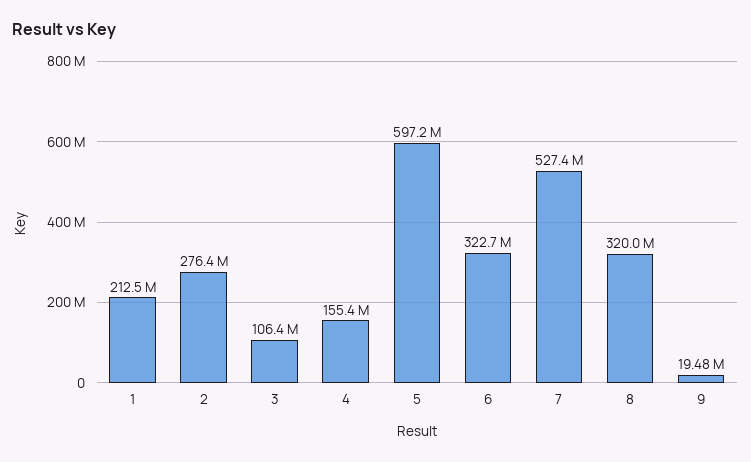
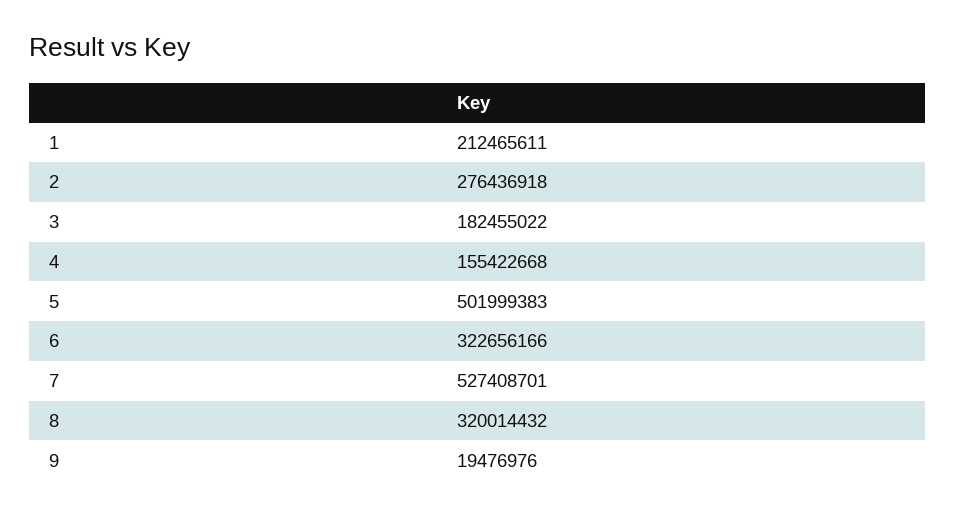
3: 106400000 -> 182455022
5: 597200000 -> 501999383

